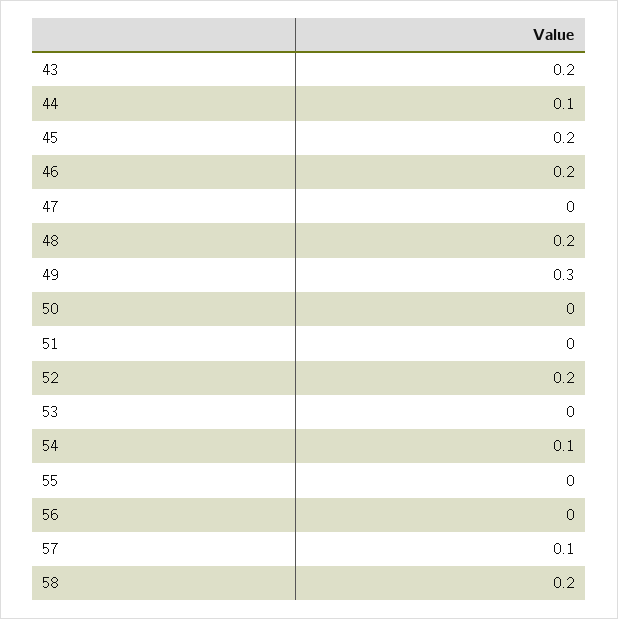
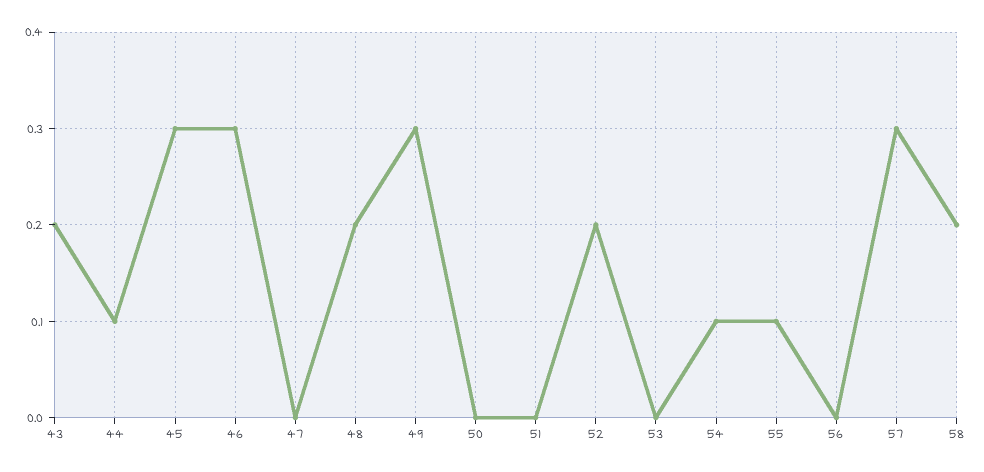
45: 0.2 -> 0.3
46: 0.2 -> 0.3
55: 0 -> 0.1
57: 0.1 -> 0.3

